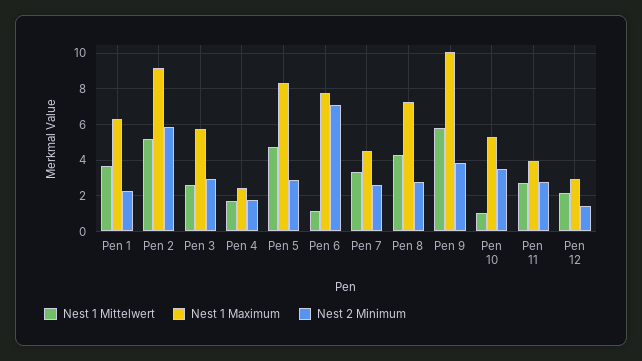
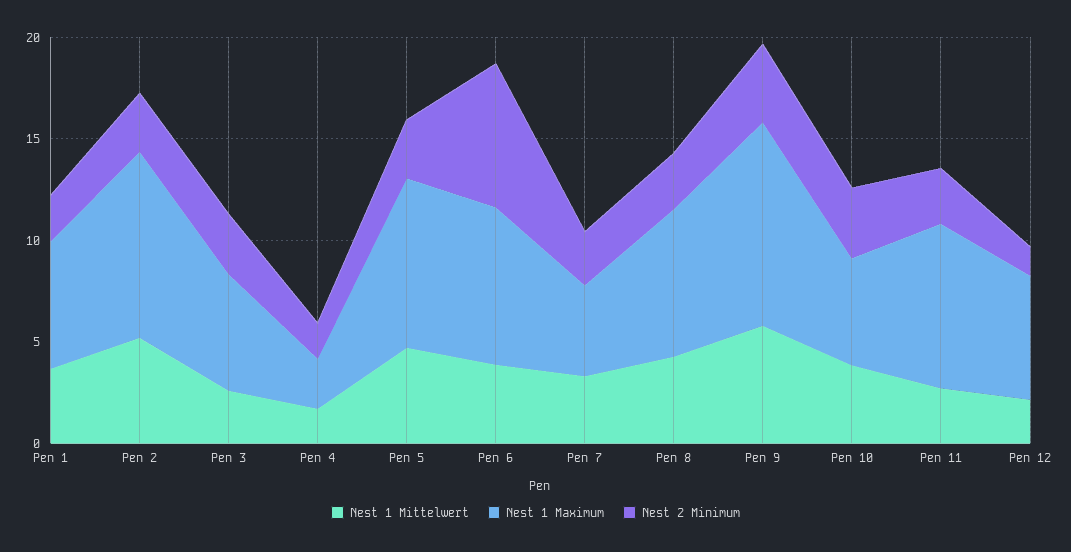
Nest 2 Minimum, Pen 2: 6 -> 3
Nest 1 Mittelwert, Pen 6: 1 -> 4
Nest 1 Mittelwert, Pen 10: 1 -> 4
Nest 1 Maximum, Pen 11: 4 -> 8
Nest 1 Maximum, Pen 12: 3 -> 6

